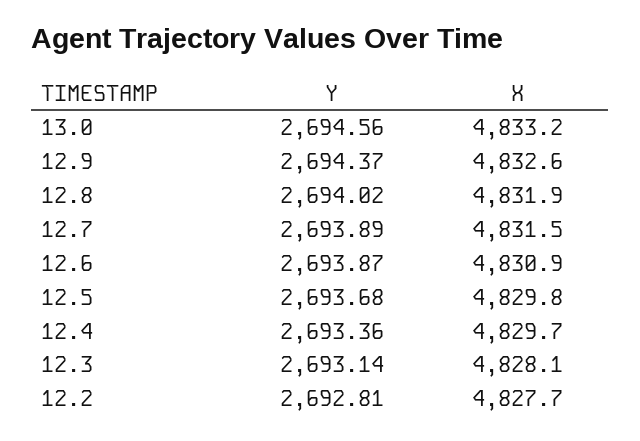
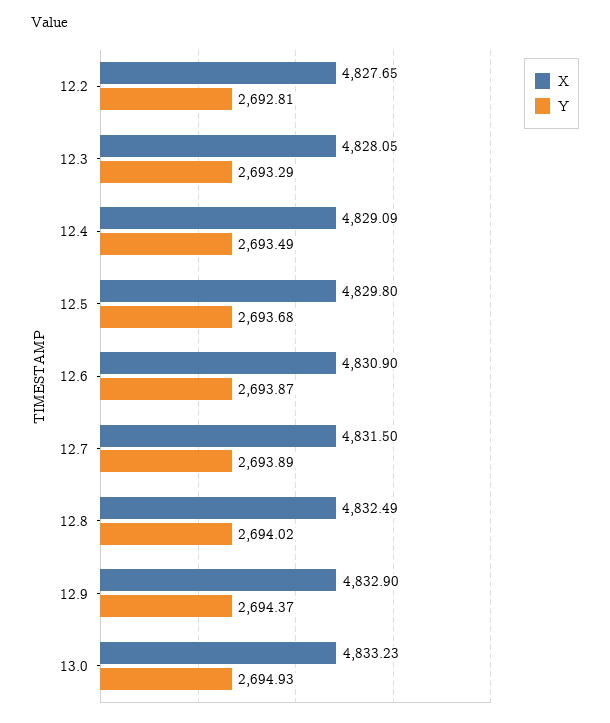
Y, 13.0: 2694.56 -> 2694.93
X, 12.9: 4832.6 -> 4832.9
X, 12.8: 4831.9 -> 4832.49
Y, 12.4: 2693.36 -> 2693.49
X, 12.4: 4829.7 -> 4829.09
Y, 12.3: 2693.14 -> 2693.29

